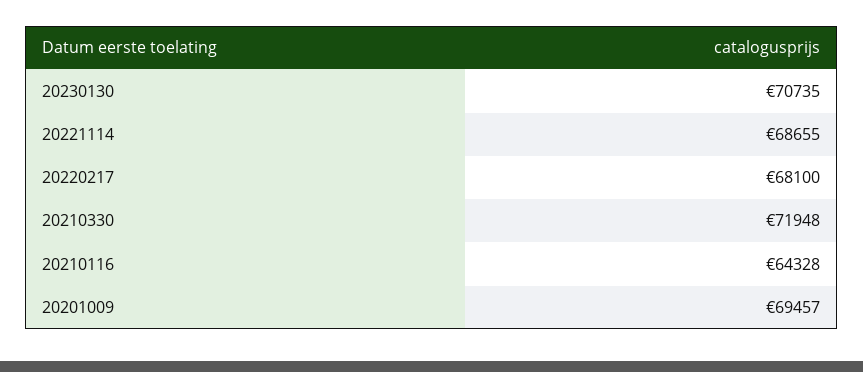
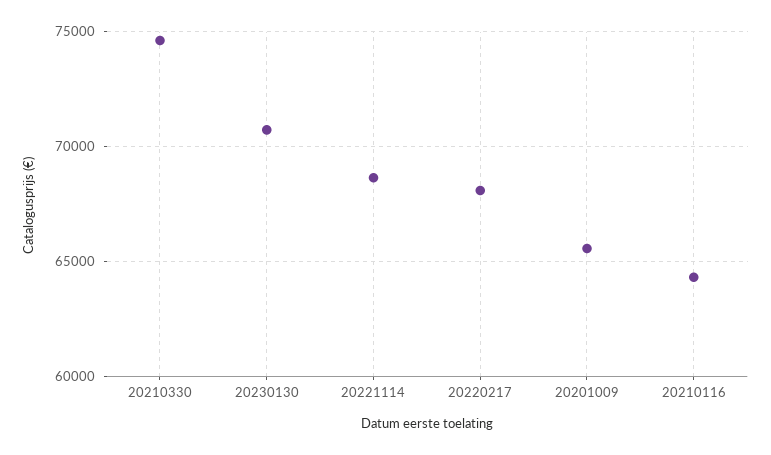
20210330: 71948 -> 74500
20201009: 69457 -> 65500

